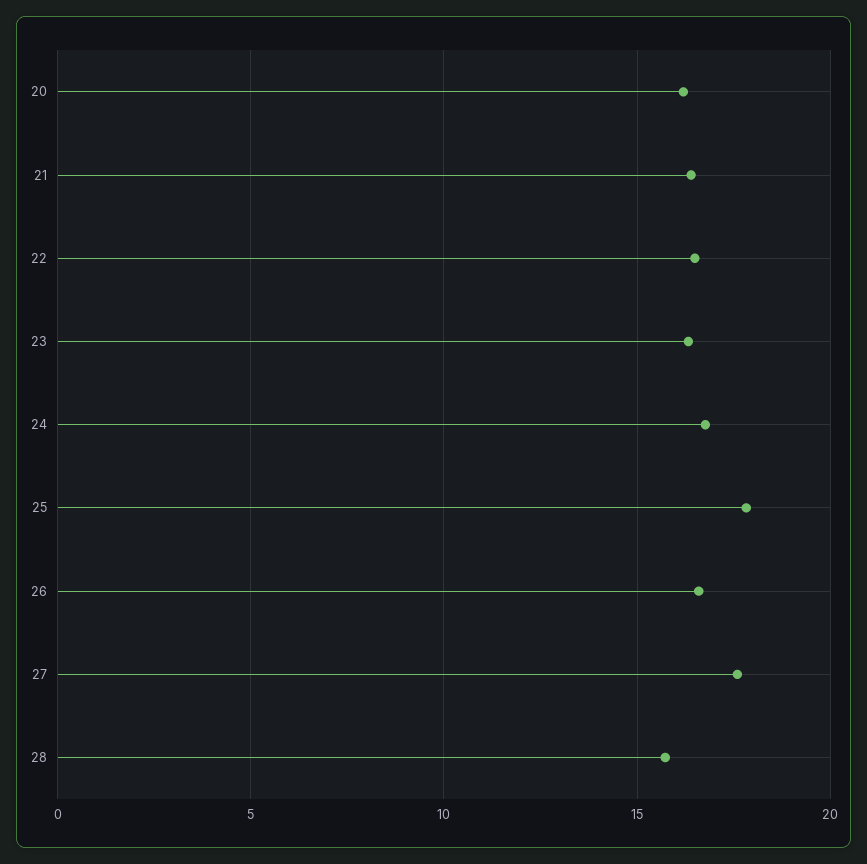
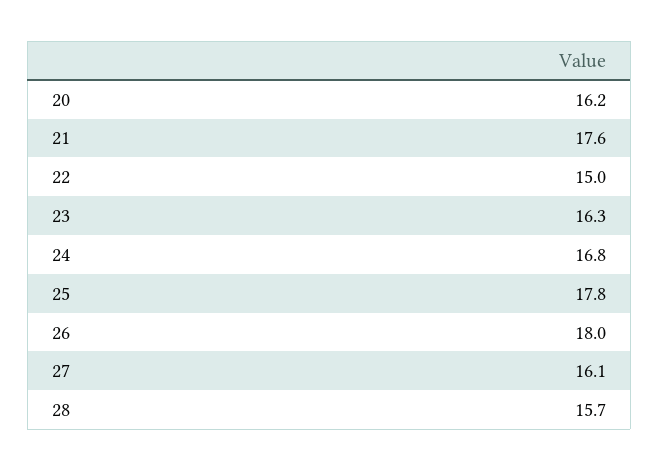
21: 16.5 -> 17.6
22: 16.5 -> 15
26: 16.5 -> 18
27: 17.5 -> 16.1

